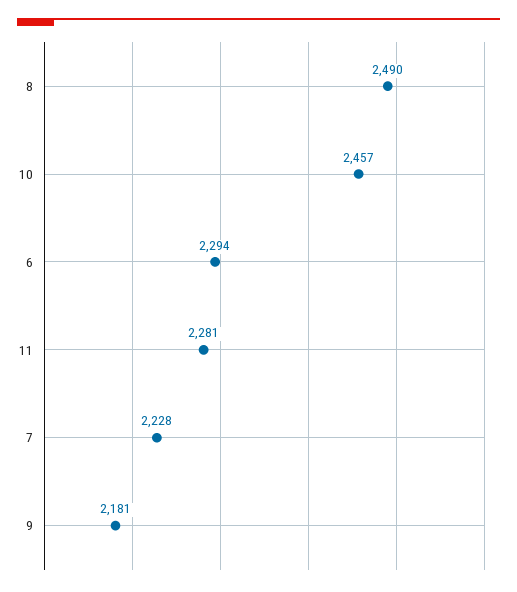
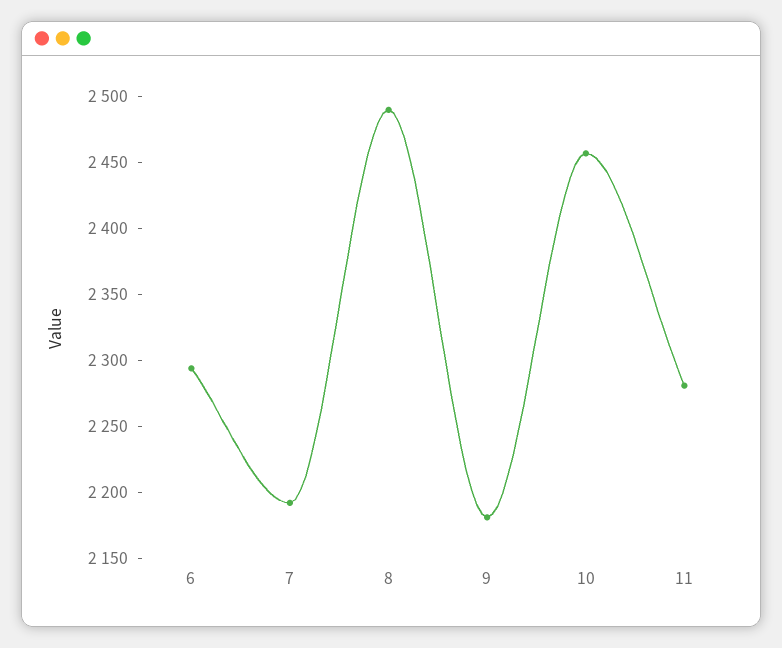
7: 2228 -> 2190

